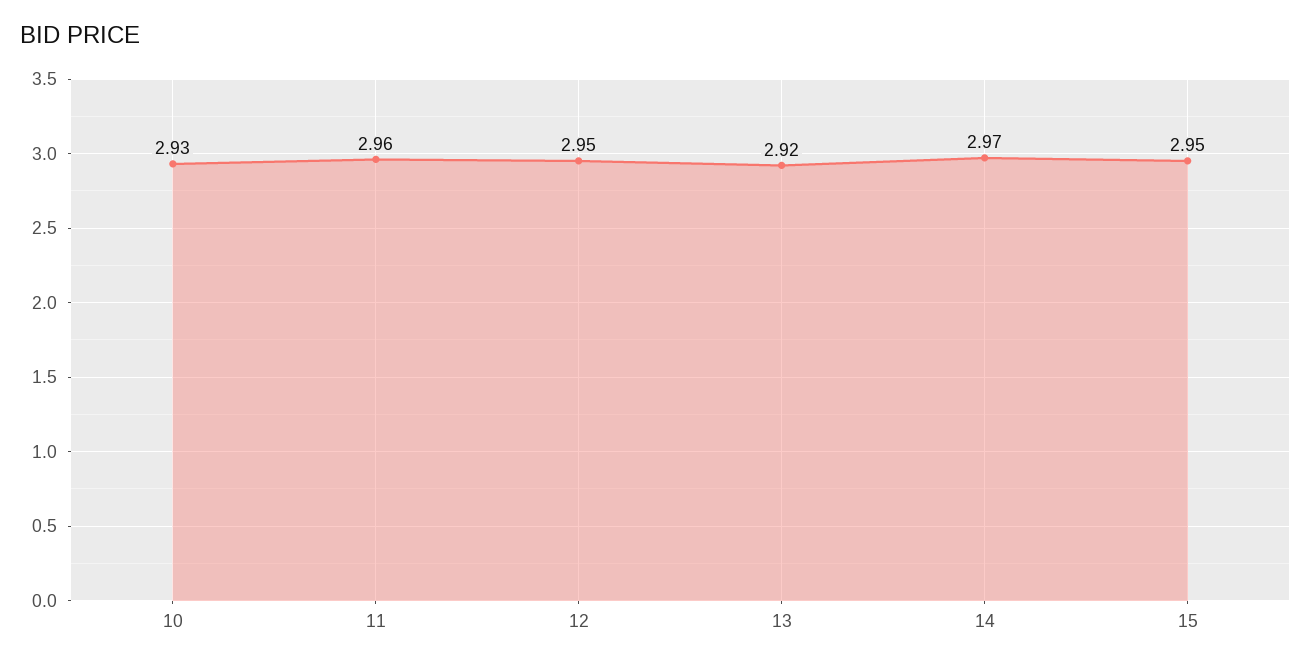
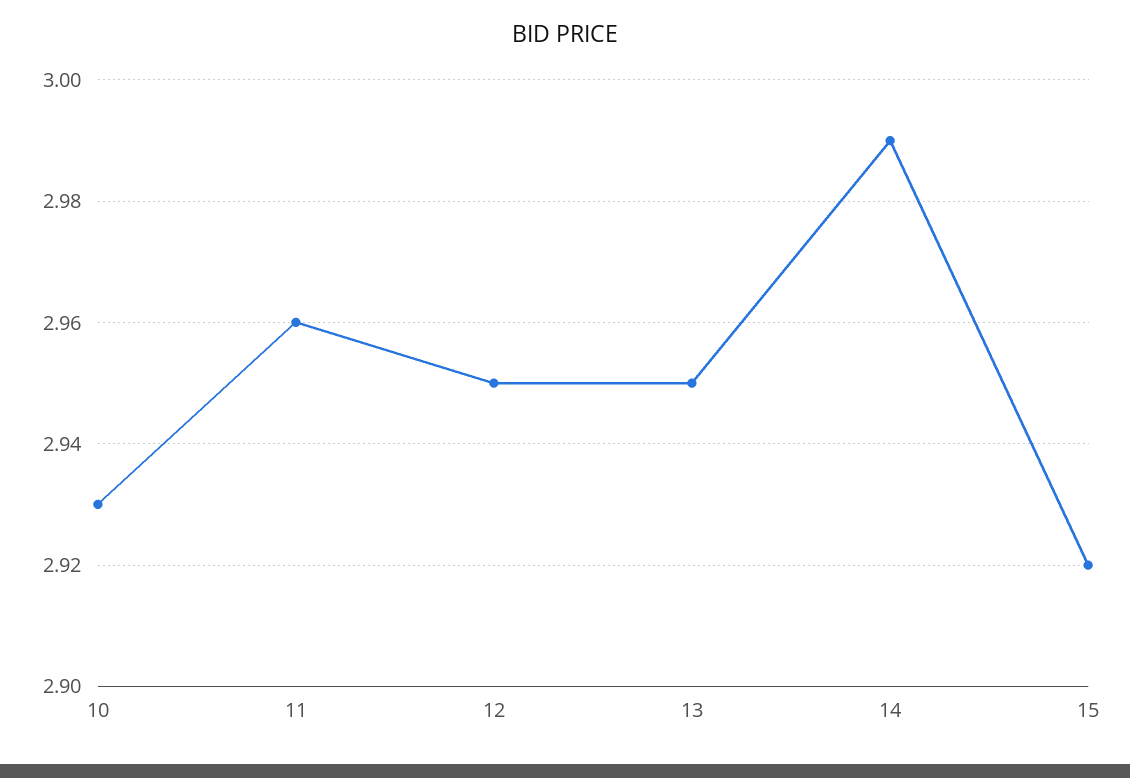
13: 2.92 -> 2.95
14: 2.97 -> 2.99
15: 2.95 -> 2.92

